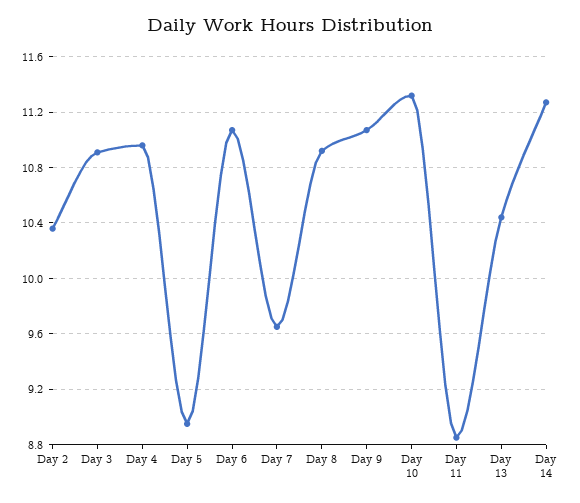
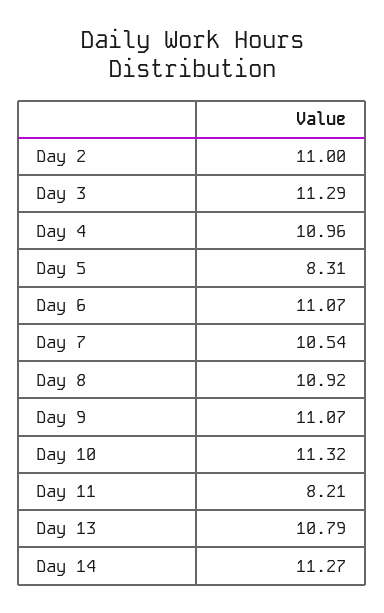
Day 2: 10.35 -> 11
Day 3: 10.9 -> 11.29
Day 5: 8.95 -> 8.31
Day 7: 9.65 -> 10.54
Day 11: 8.85 -> 8.21
Day 13: 10.45 -> 10.79

